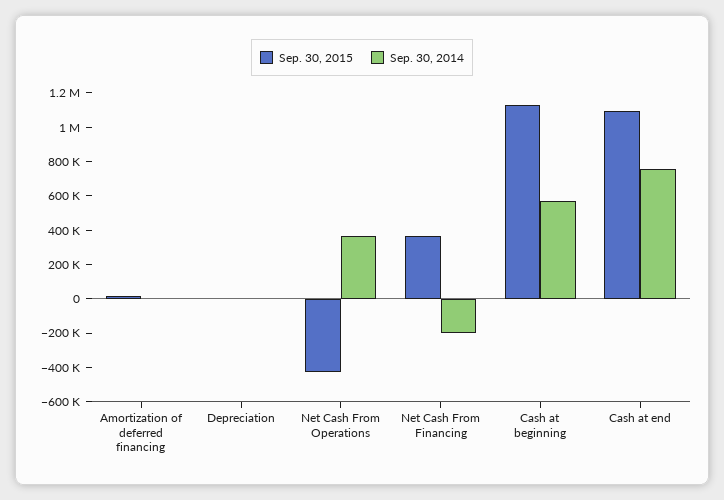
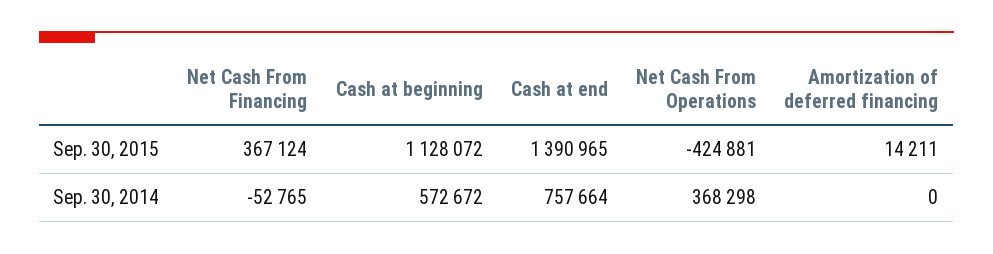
Sep. 30, 2015, Depreciation: 0 -> none
Sep. 30, 2014, Depreciation: 0 -> none
Sep. 30, 2014, Net Cash From Financing: -200000 -> -52765
Sep. 30, 2015, Cash at end: 1100000 -> 1390965

